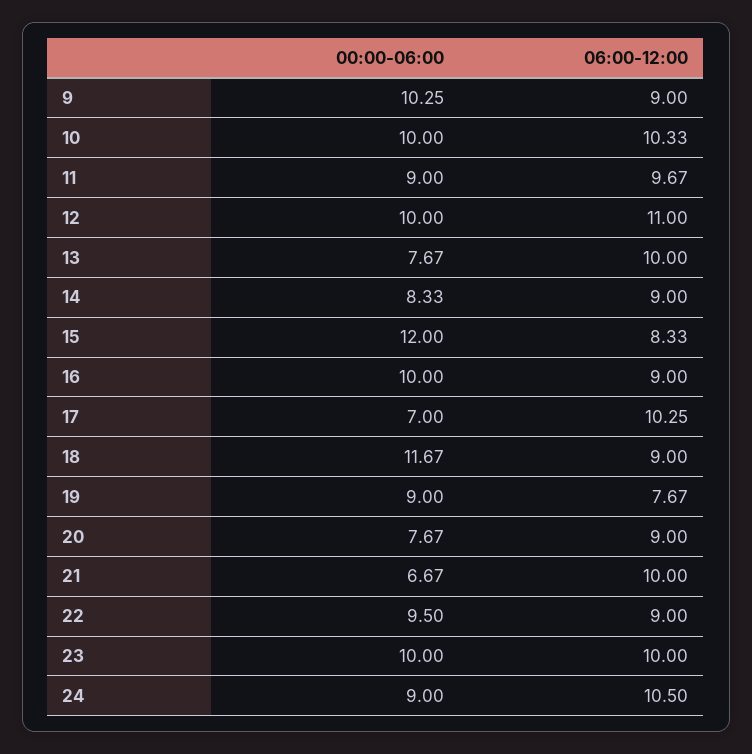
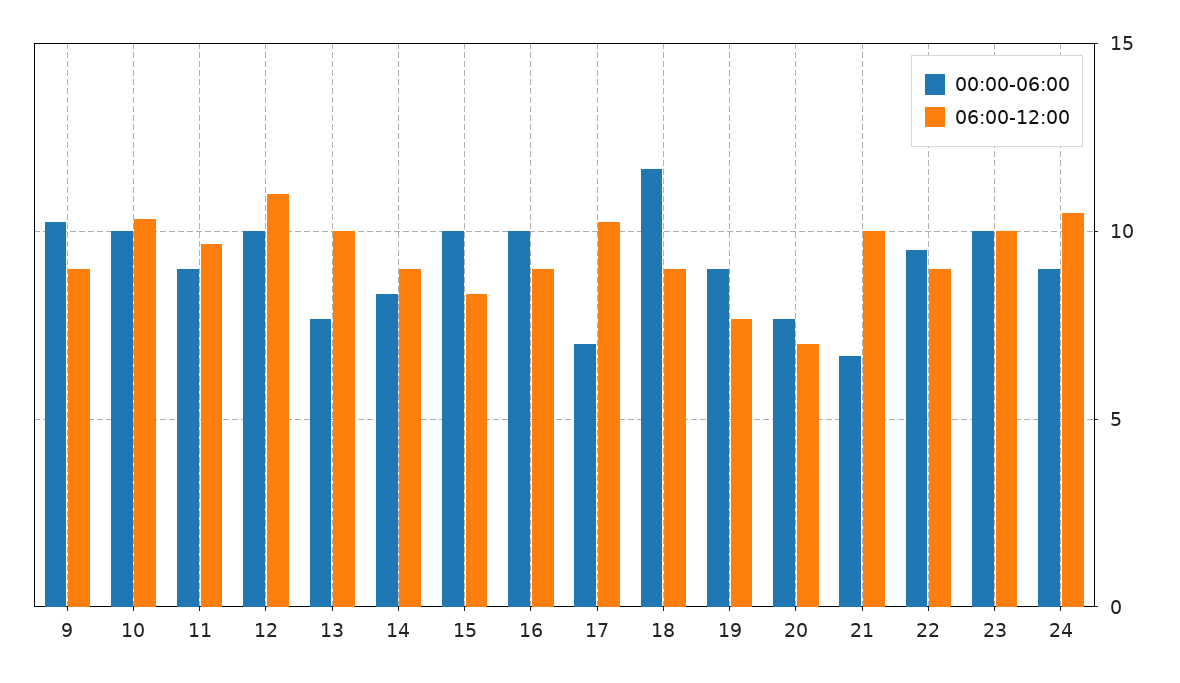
00:00-06:00, 15: 12 -> 10
06:00-12:00, 20: 9 -> 7

